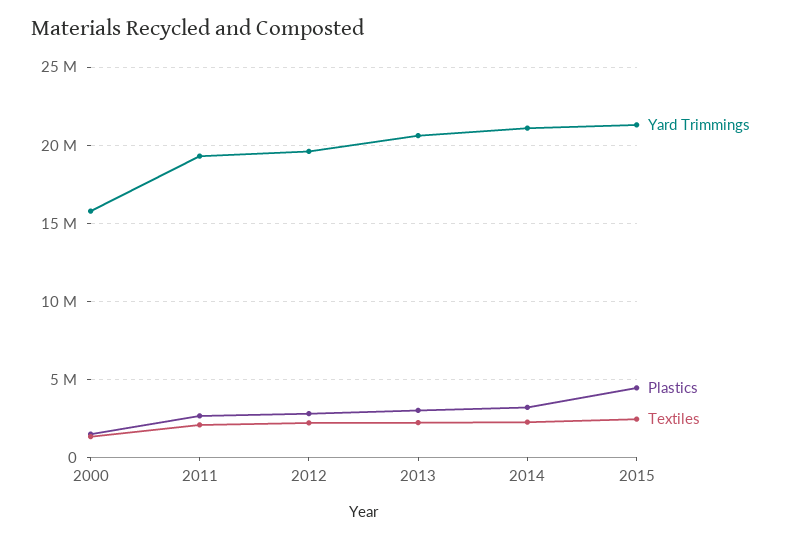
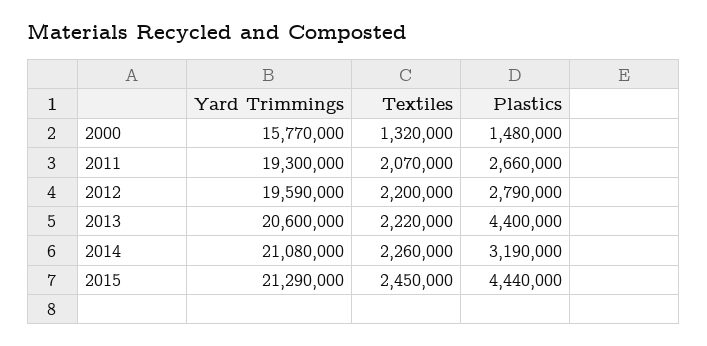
Plastics, 2013: 3000000 -> 4400000

